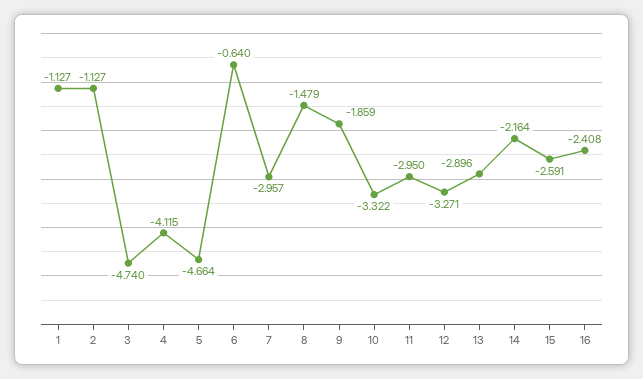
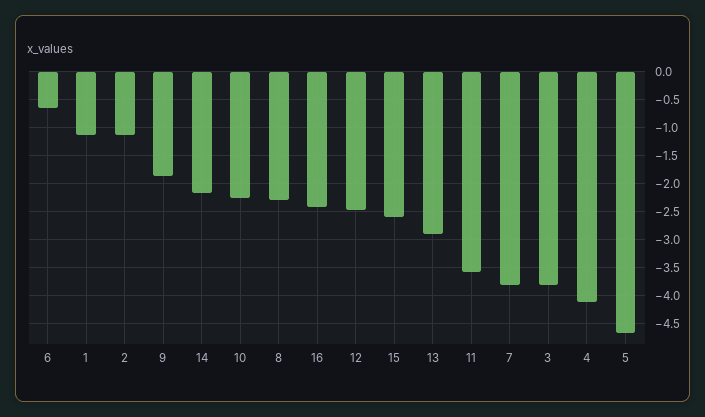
3: -4.74 -> -3.75
7: -2.957 -> -3.75
8: -1.479 -> -2.25
10: -3.322 -> -2.25
11: -2.95 -> -3.5
12: -3.271 -> -2.5

